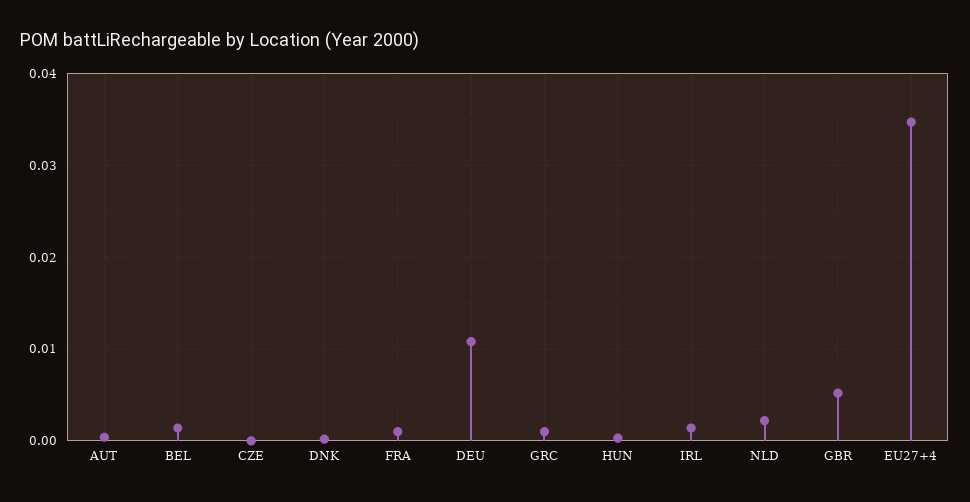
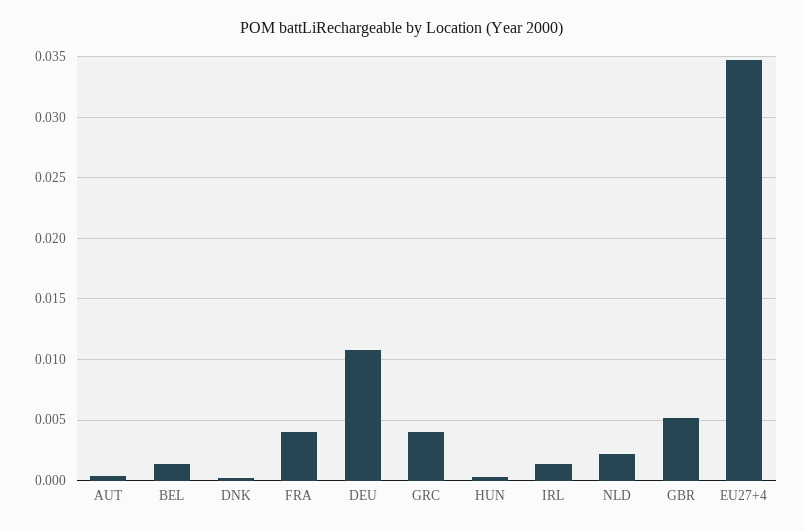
CZE: 0 -> none
FRA: 0.001 -> 0.004
GRC: 0.001 -> 0.004

